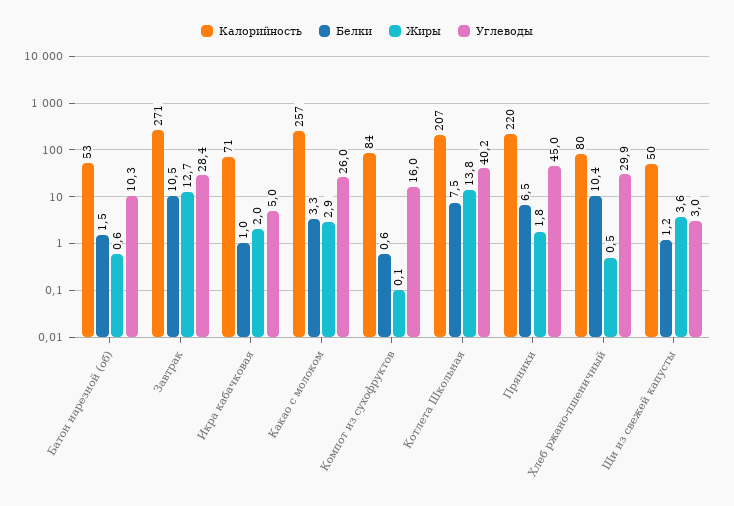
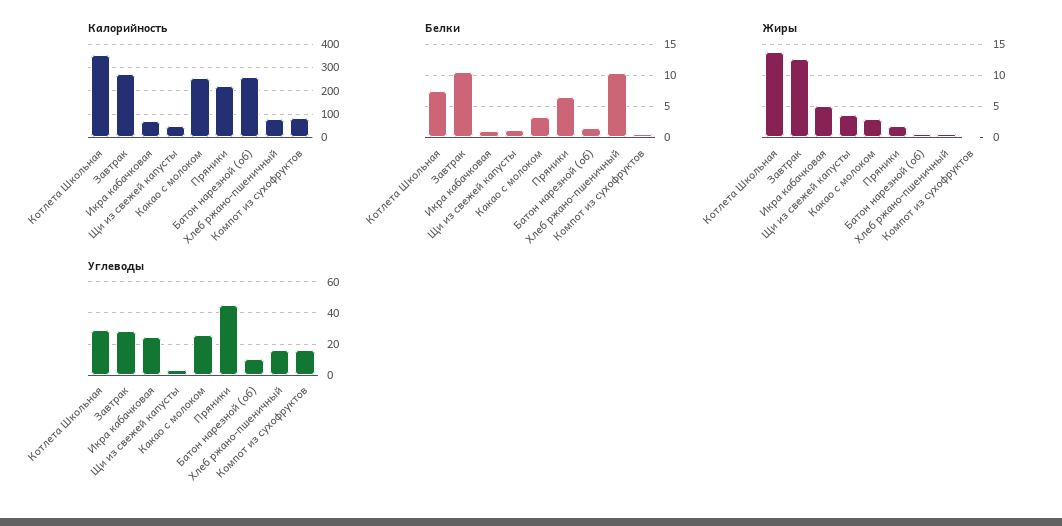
Калорийность, Батон нарезной (об): 53 -> 250
Жиры, Икра кабачковая: 2 -> 5
Углеводы, Икра кабачковая: 5 -> 25
Калорийность, Котлета Школьная: 207 -> 350
Углеводы, Котлета Школьная: 40.2 -> 30
Углеводы, Хлеб ржано-пшеничный: 29.9 -> 15

